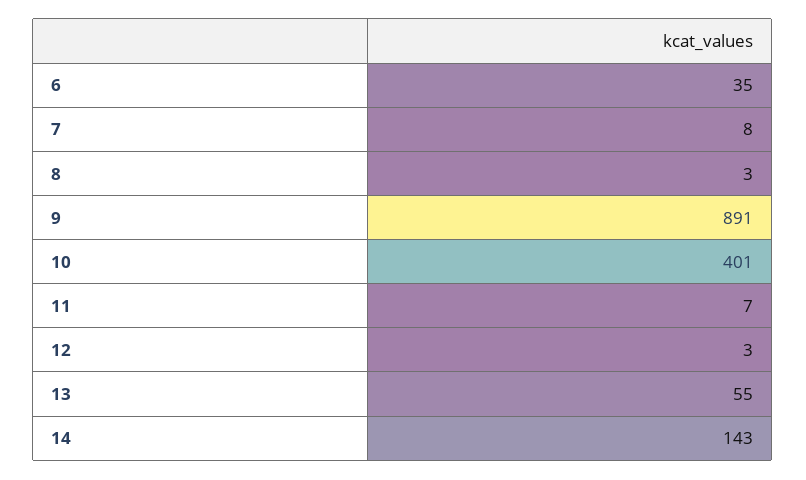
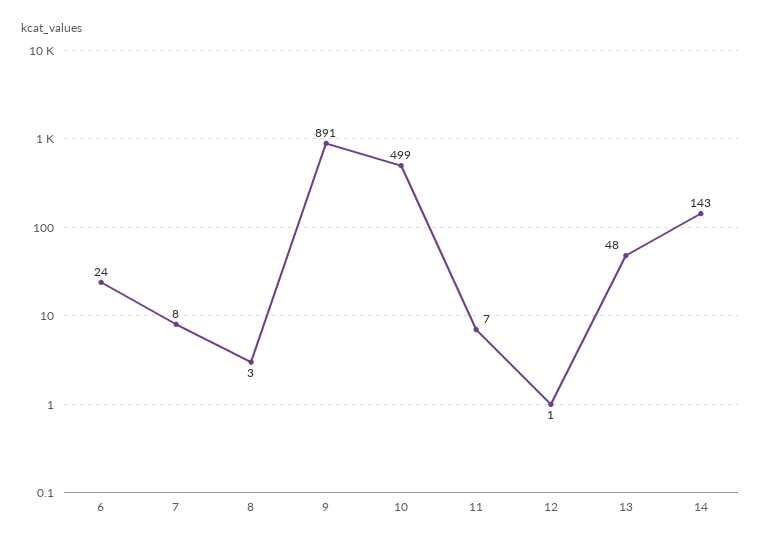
6: 35 -> 24
10: 401 -> 499
12: 3 -> 1
13: 55 -> 48

